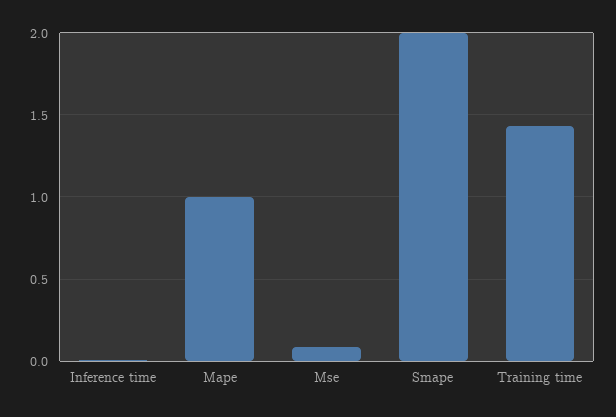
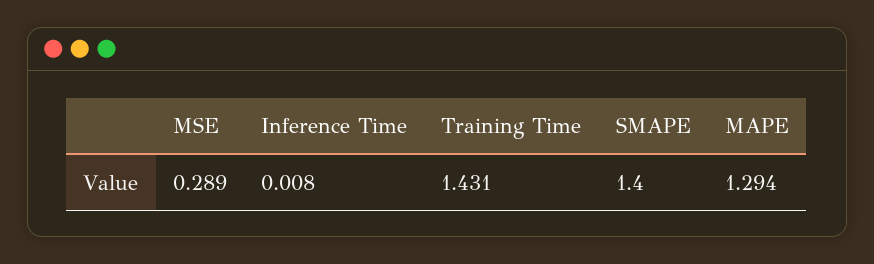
Mape: 1 -> 1.294
Mse: 0.1 -> 0.289
Smape: 2 -> 1.4

